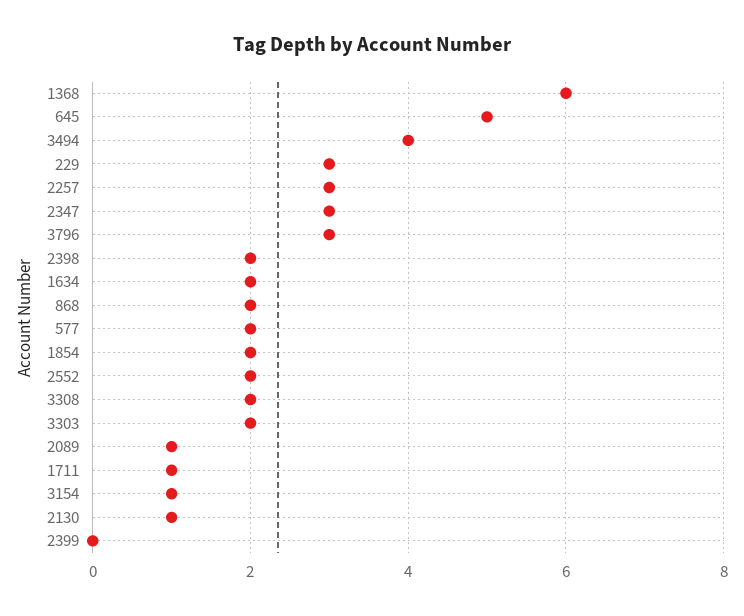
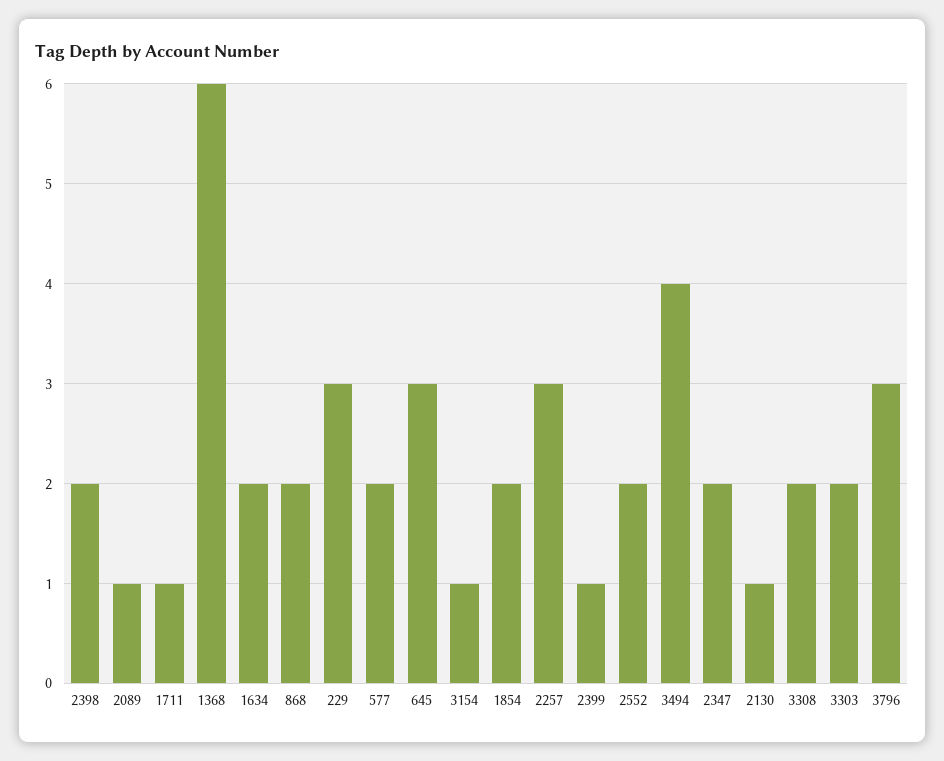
645: 5 -> 3
2347: 3 -> 2
2399: 0 -> 1

